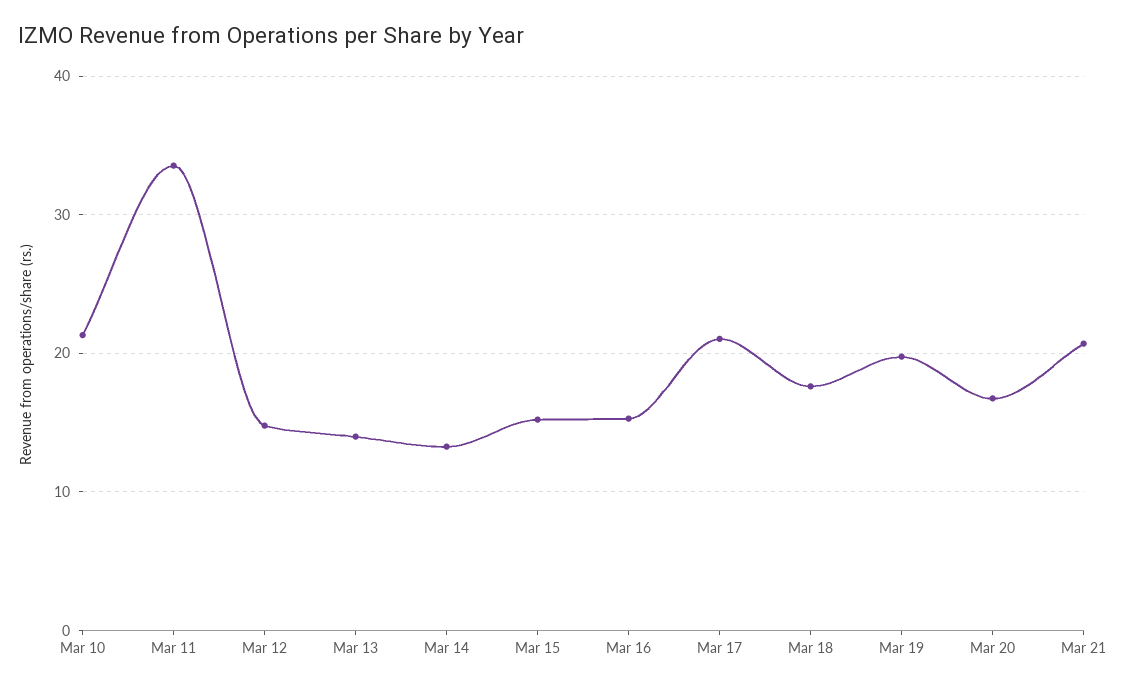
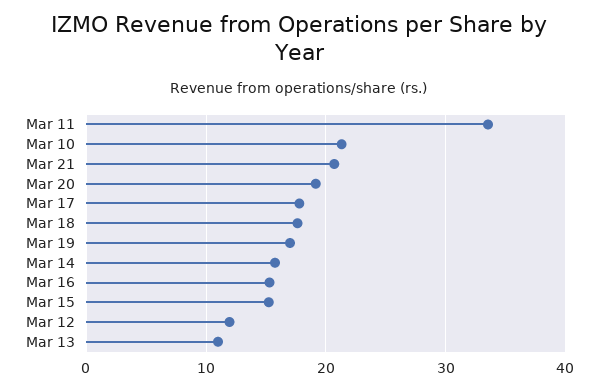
Mar 12: 15 -> 12
Mar 13: 14 -> 11
Mar 14: 13 -> 16
Mar 17: 21 -> 18
Mar 19: 20 -> 17
Mar 20: 17 -> 19

